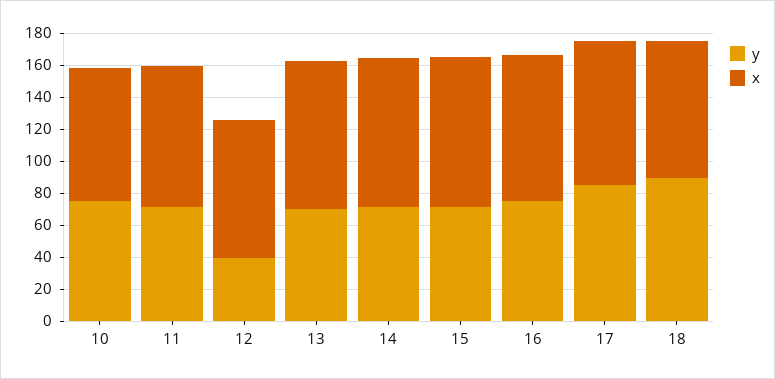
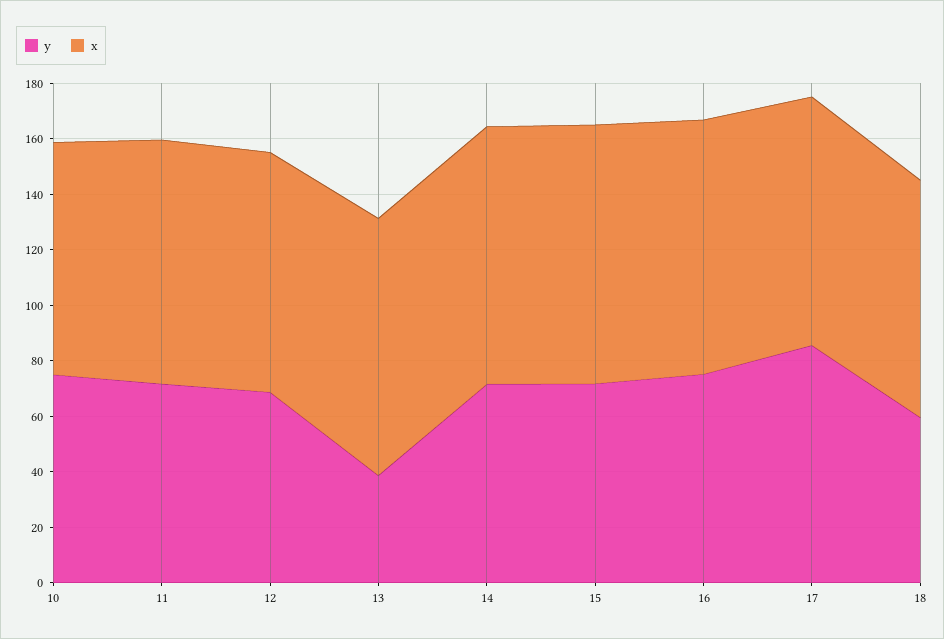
y, 12: 40 -> 70
y, 13: 70 -> 40
y, 18: 90 -> 60

